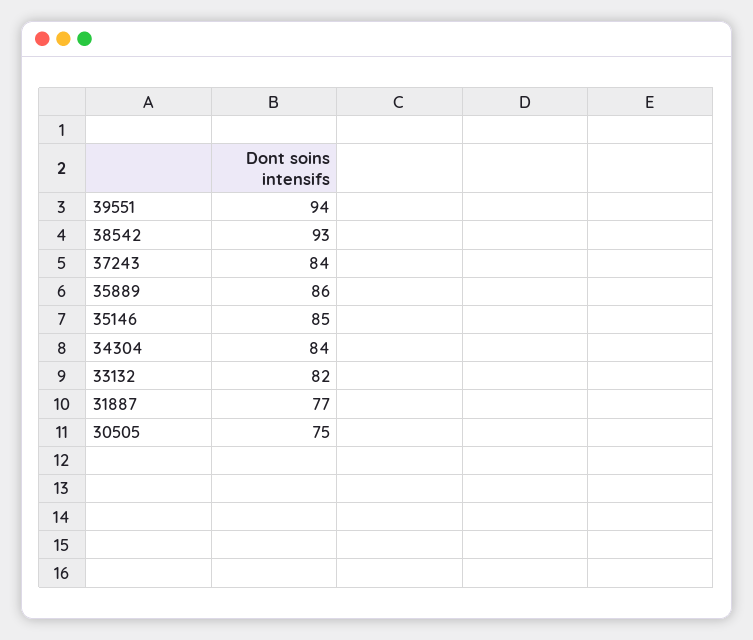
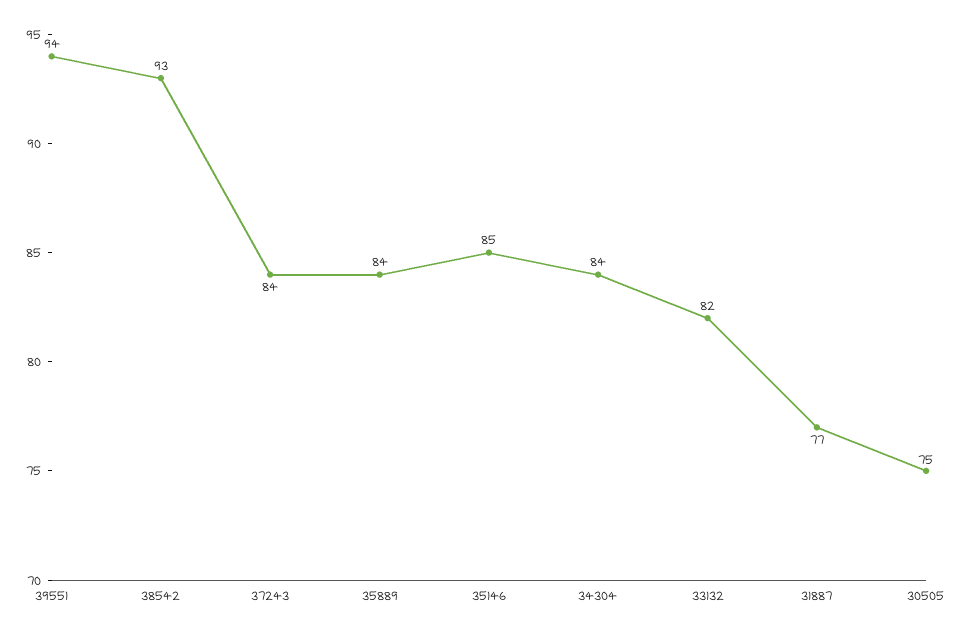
35889: 86 -> 84

